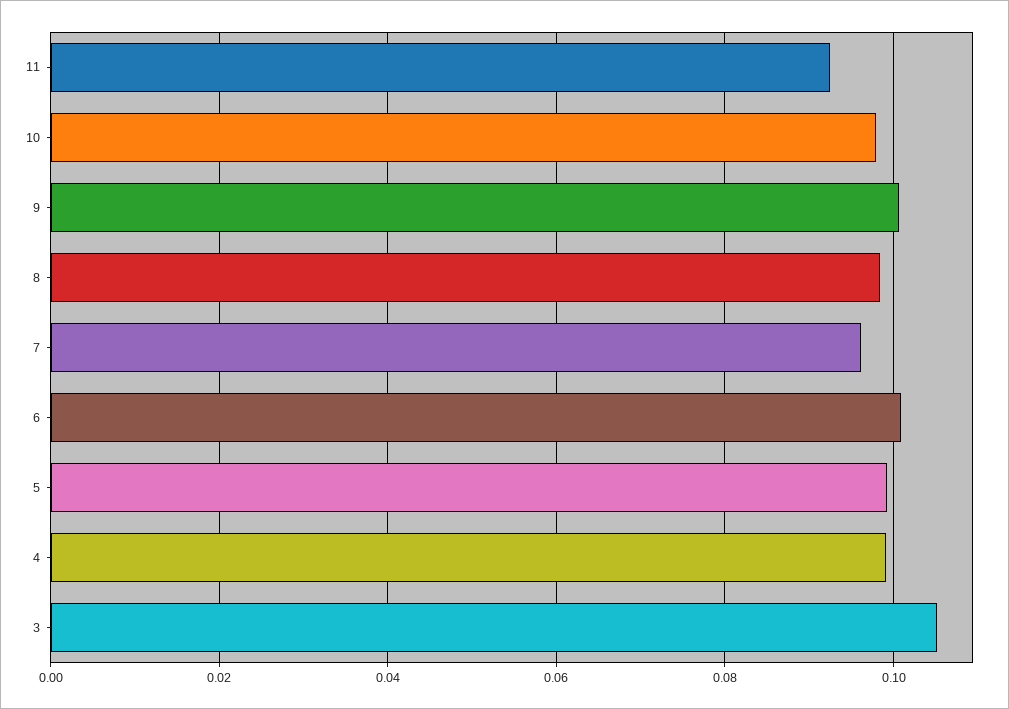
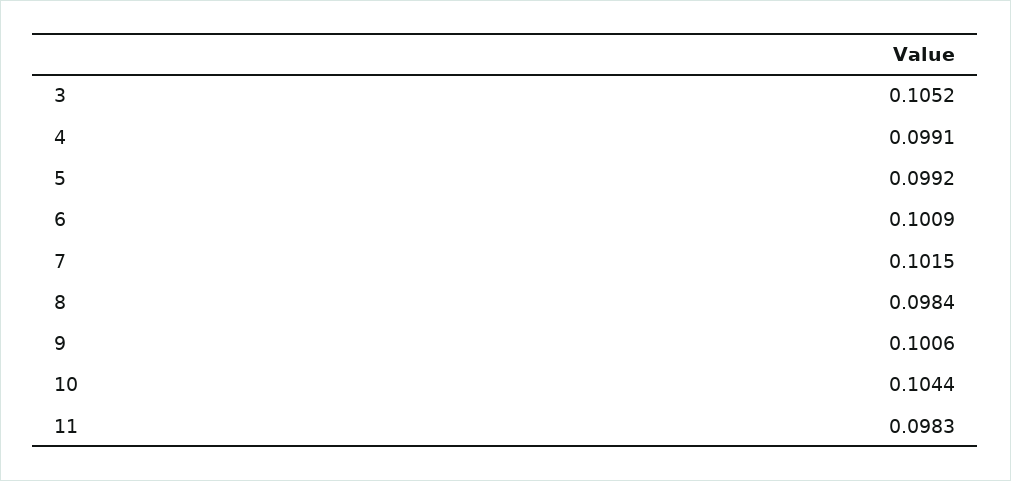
11: 0.092 -> 0.0983
10: 0.098 -> 0.1044
7: 0.096 -> 0.1015

